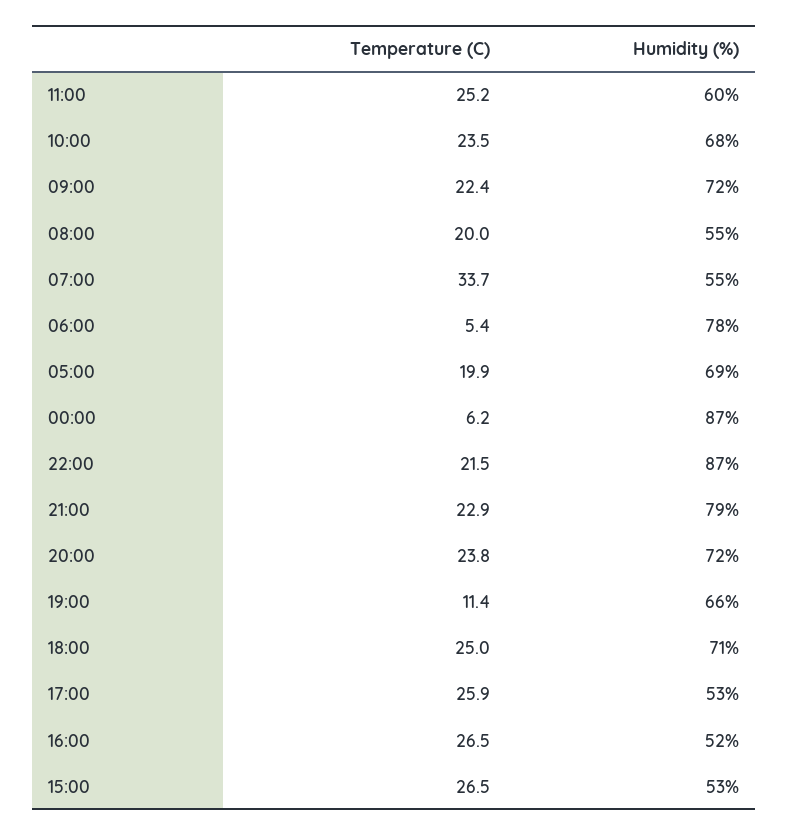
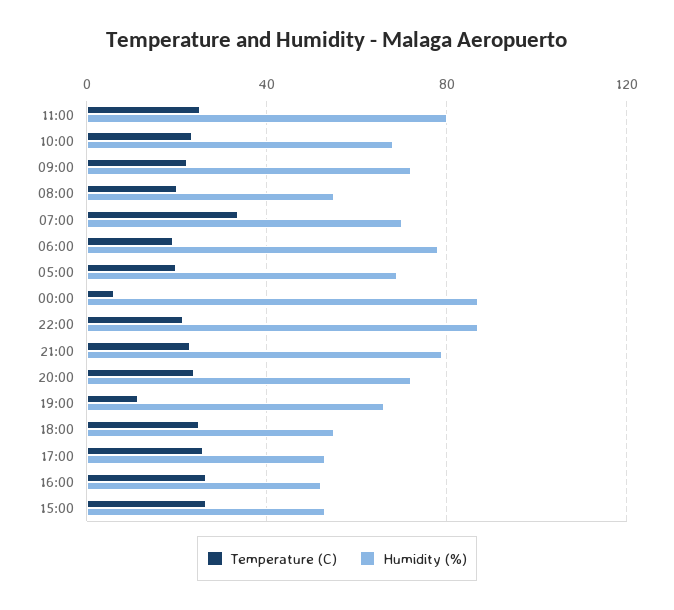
Humidity (%), 11:00: 60 -> 80
Humidity (%), 07:00: 55 -> 70
Temperature (C), 06:00: 5.4 -> 20
Humidity (%), 18:00: 71 -> 55

